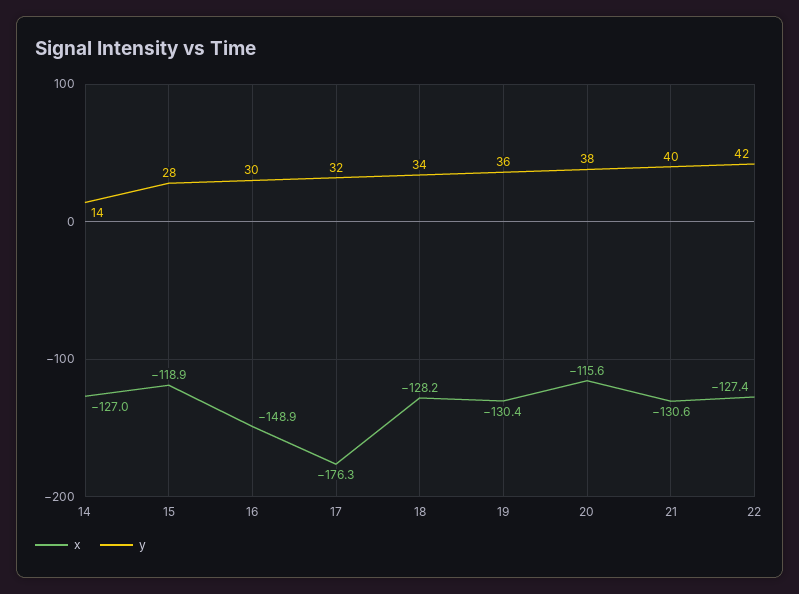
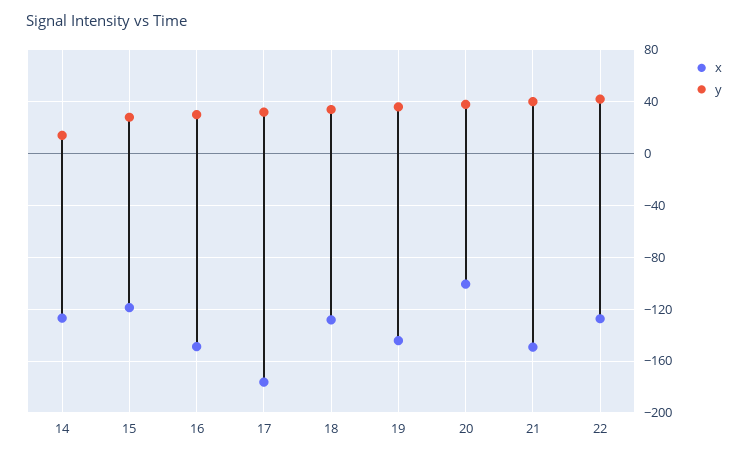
x, 19: -130.4 -> -145
x, 20: -115.6 -> -100
x, 21: -130.6 -> -150

